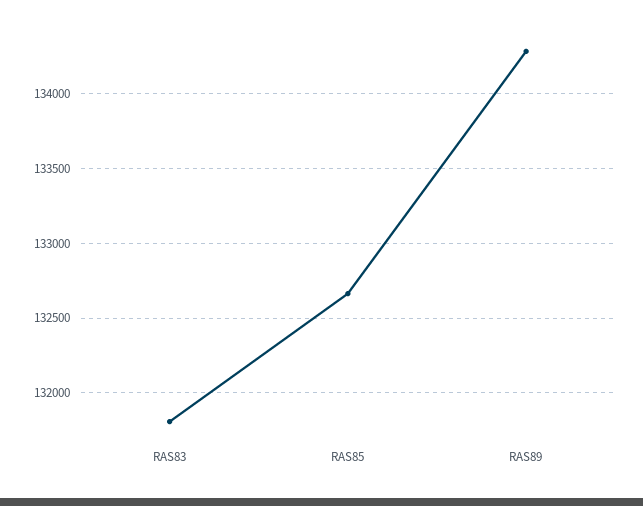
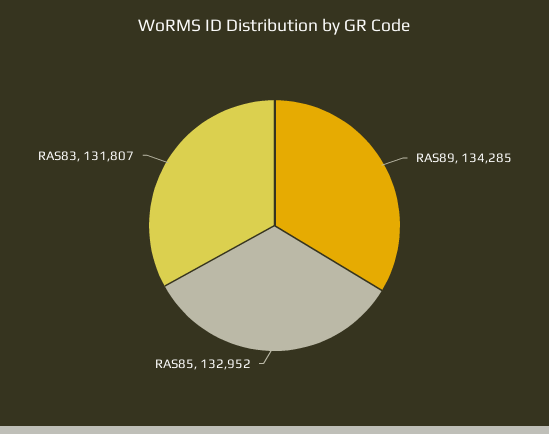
RAS85: 132650 -> 132952

